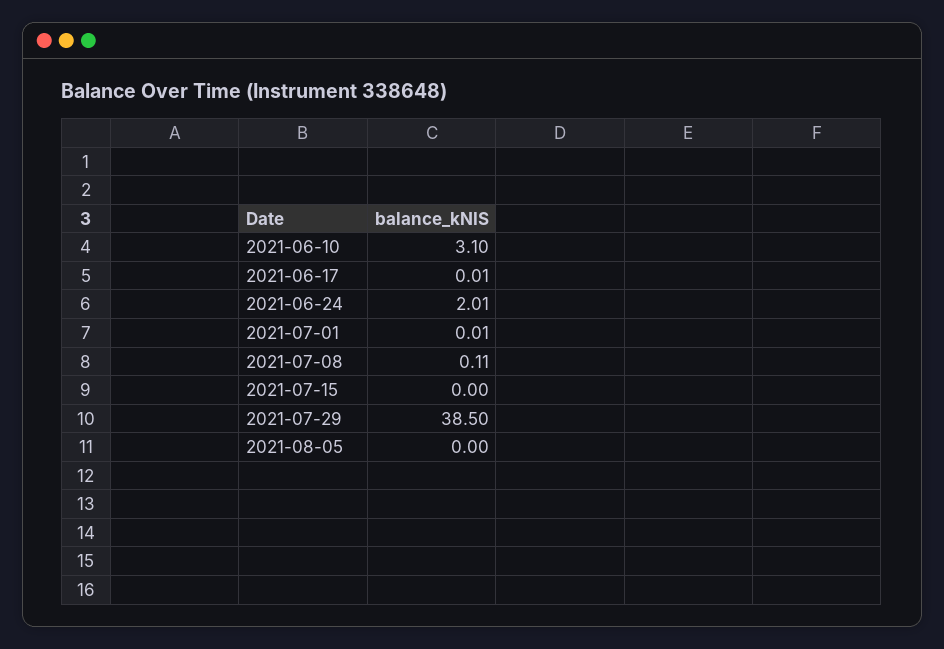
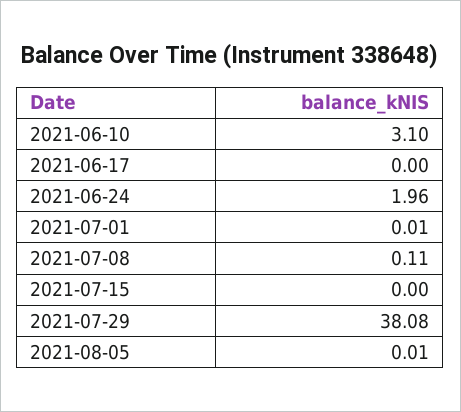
2021-06-17: 0.01 -> 0
2021-06-24: 2.01 -> 1.96
2021-07-29: 38.5 -> 38.08
2021-08-05: 0 -> 0.01

